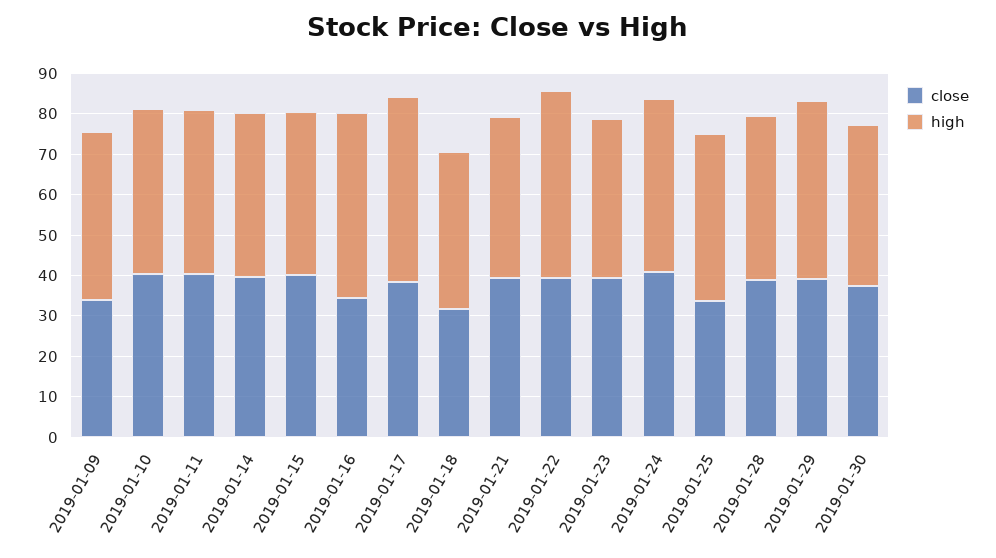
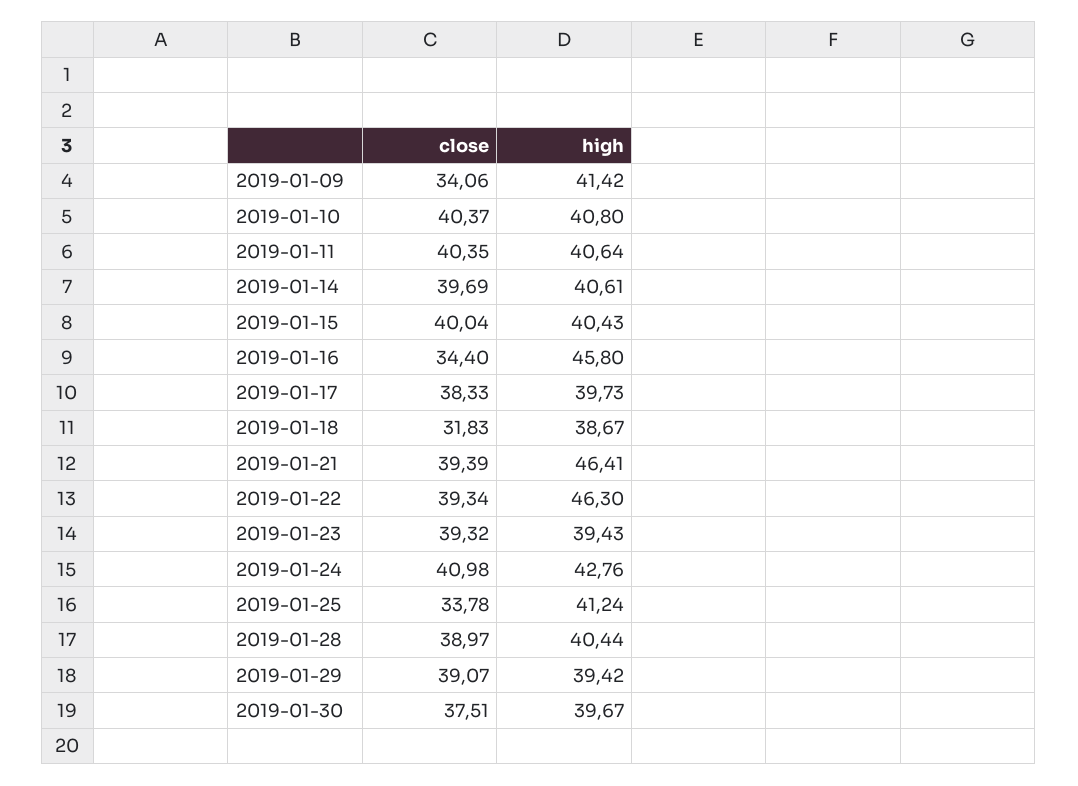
high, 2019-01-17: 46 -> 39.73
high, 2019-01-21: 40 -> 46.41
high, 2019-01-29: 44 -> 39.42

